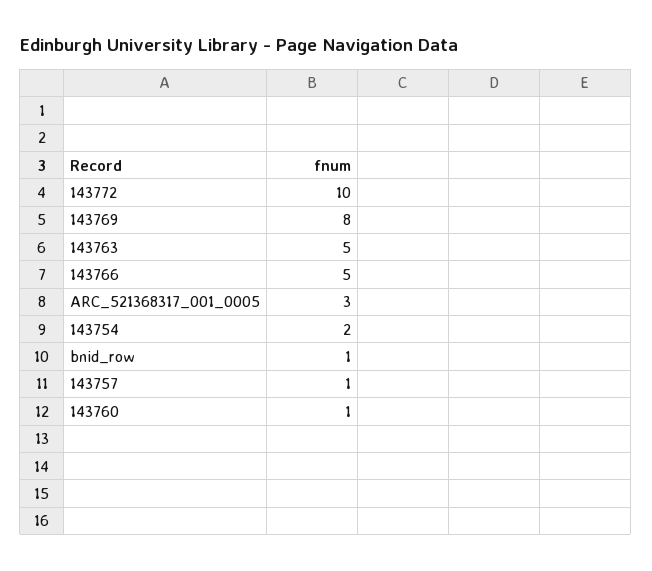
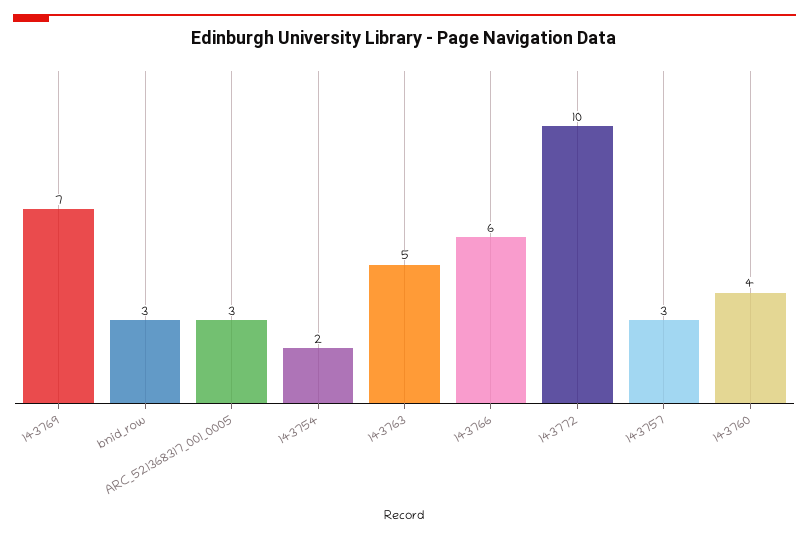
143769: 8 -> 7
143766: 5 -> 6
bnid_row: 1 -> 3
143757: 1 -> 3
143760: 1 -> 4

